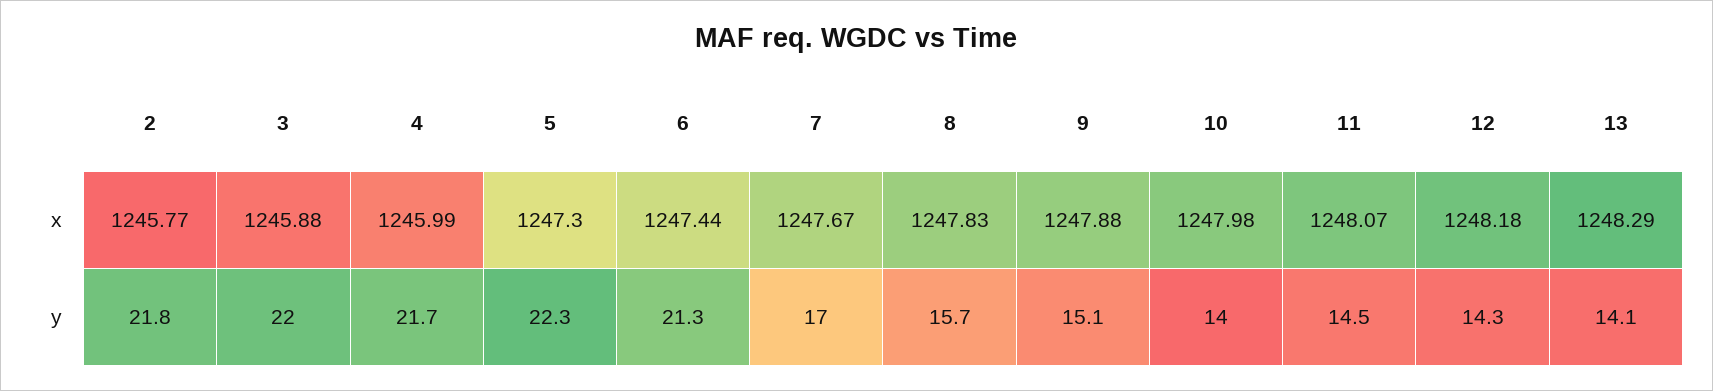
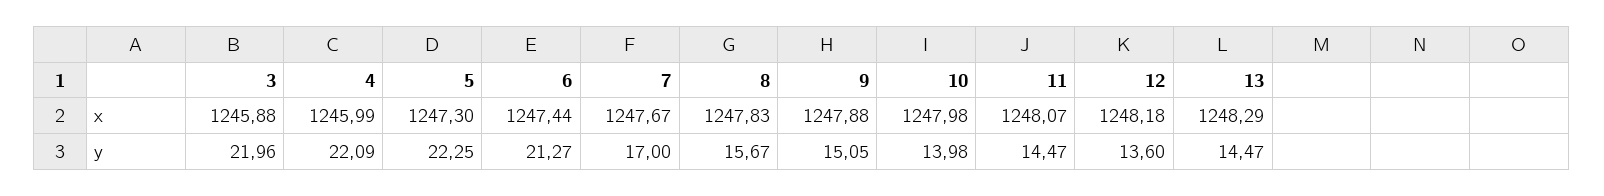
2, x: 1245.77 -> none
2, y: 21.8 -> none
4, y: 21.7 -> 22.09
12, y: 14.3 -> 13.6
13, y: 14.1 -> 14.47

